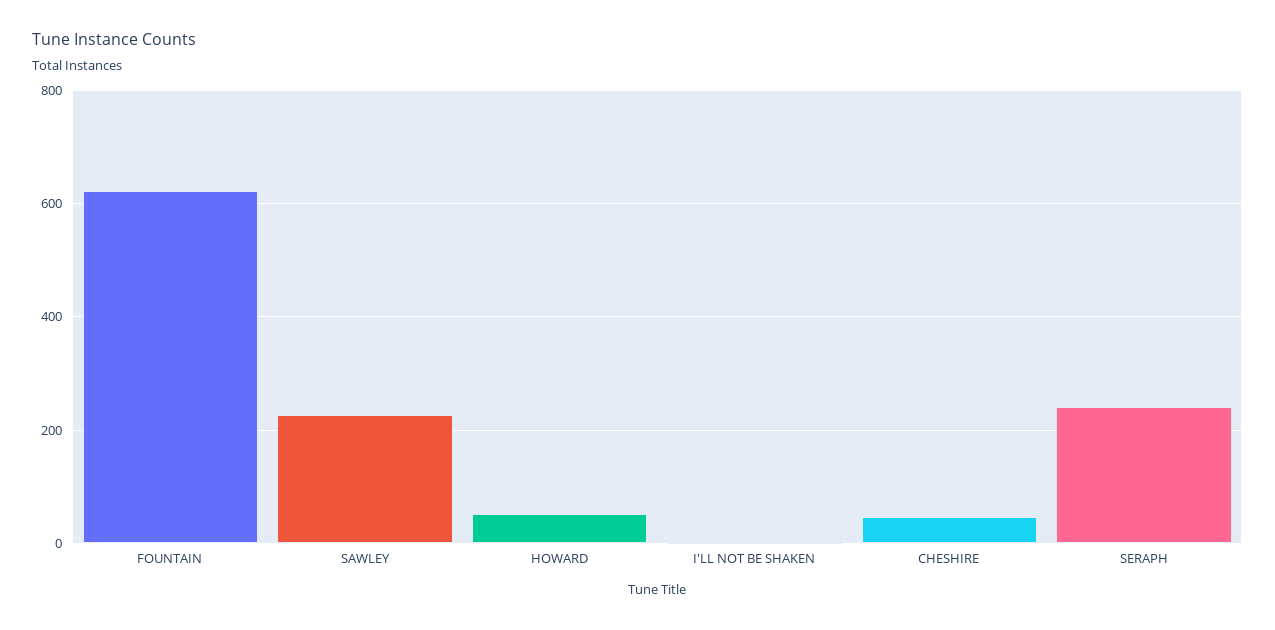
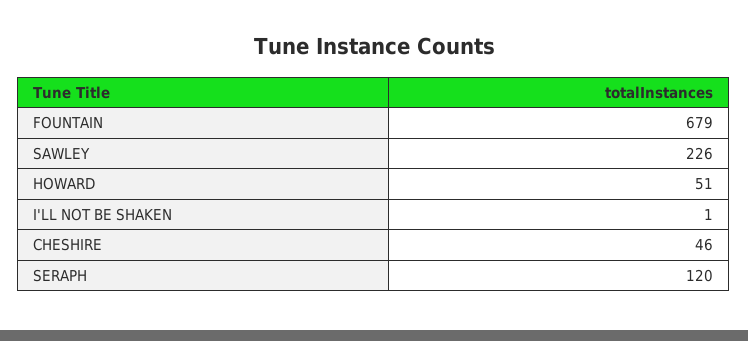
FOUNTAIN: 620 -> 679
SERAPH: 240 -> 120

